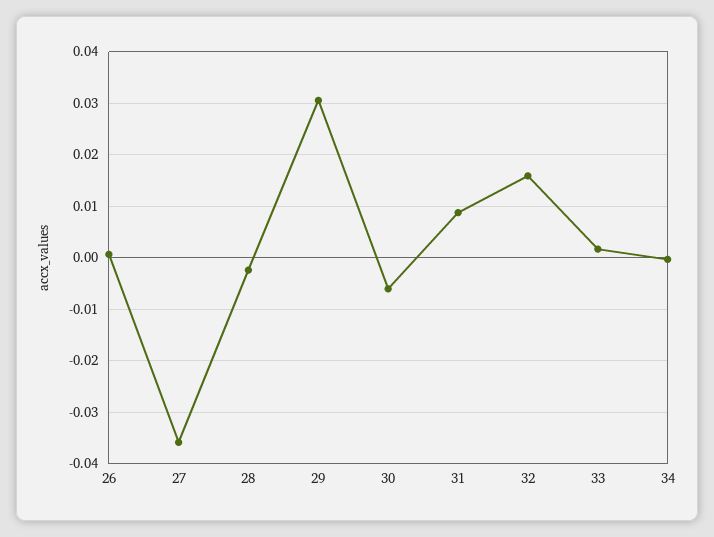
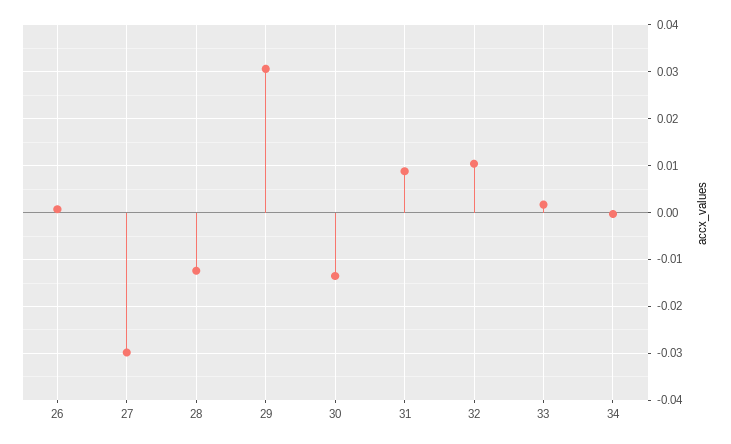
27: -0.036 -> -0.03
28: -0.002 -> -0.012
30: -0.006 -> -0.014
32: 0.016 -> 0.01

